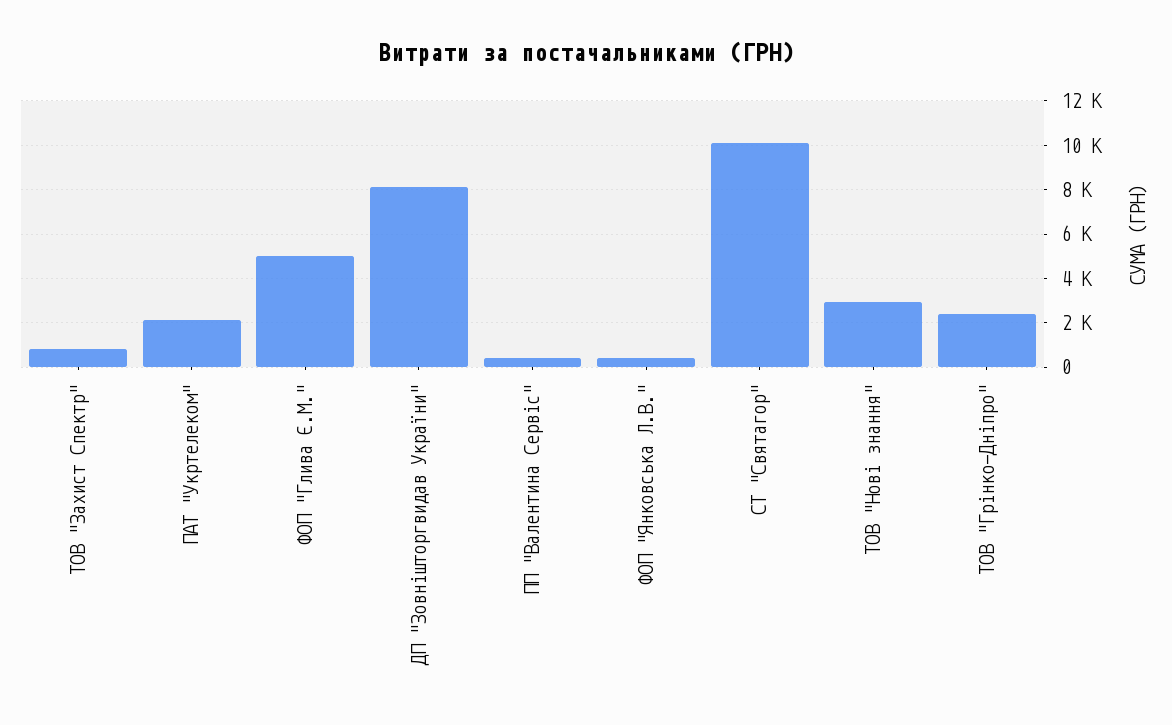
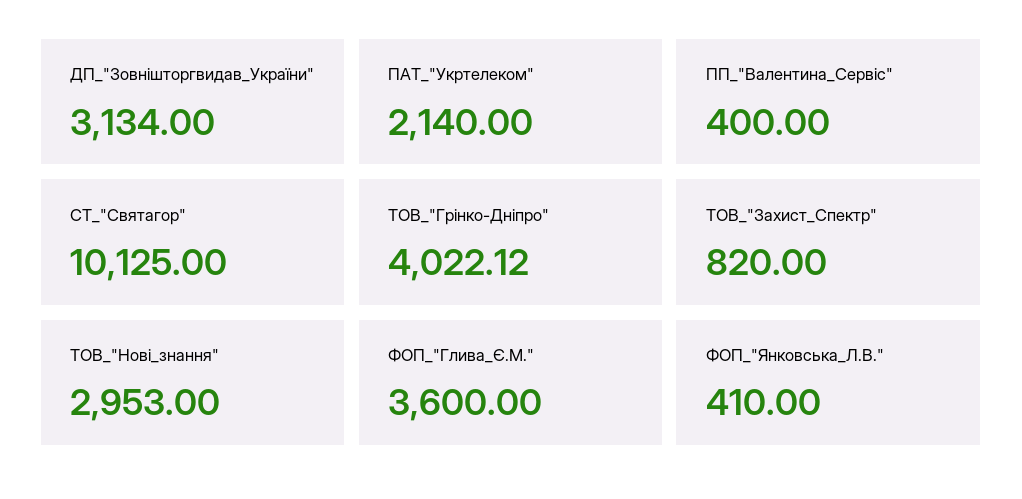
ФОП "Глива Є.М.": 5000 -> 3600
ДП "Зовнішторгвидав України": 8000 -> 3134
ТОВ "Грінко-Дніпро": 2500 -> 4022.12

